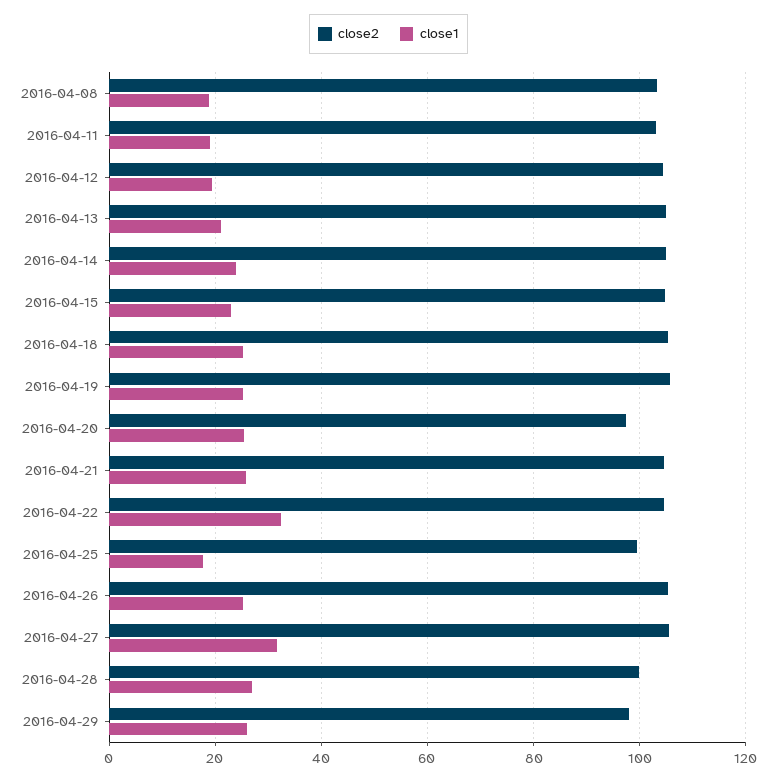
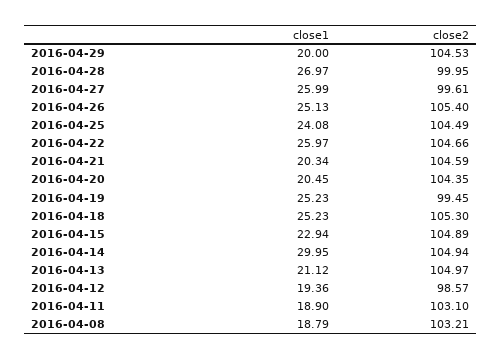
close2, 2016-04-12: 104 -> 98.57
close1, 2016-04-14: 24 -> 29.95
close2, 2016-04-19: 106 -> 99.45
close2, 2016-04-20: 98 -> 104.35
close1, 2016-04-20: 26 -> 20.45
close1, 2016-04-21: 26 -> 20.34
close1, 2016-04-22: 32 -> 25.97
close2, 2016-04-25: 100 -> 104.49
close1, 2016-04-25: 18 -> 24.08
close2, 2016-04-27: 106 -> 99.61
close1, 2016-04-27: 32 -> 25.99
close2, 2016-04-29: 98 -> 104.53
close1, 2016-04-29: 26 -> 20

